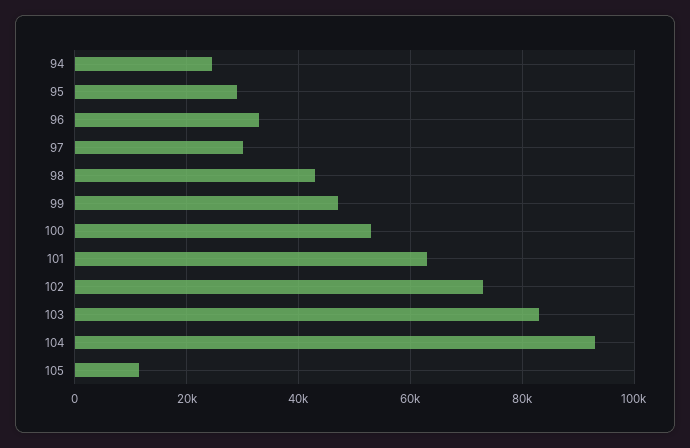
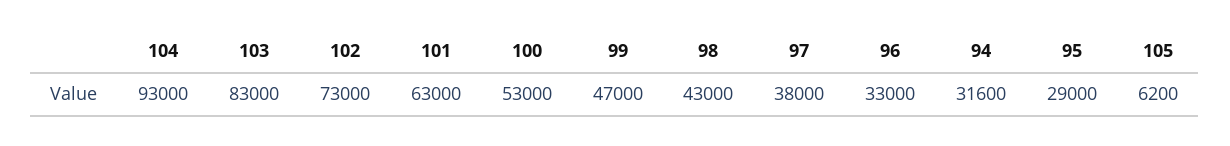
94: 24000 -> 31600
97: 30000 -> 38000
105: 12000 -> 6200

